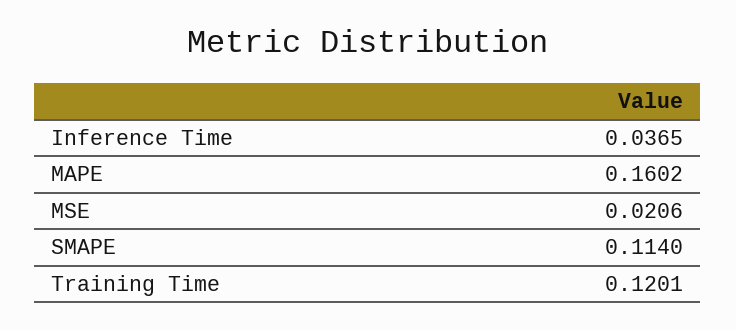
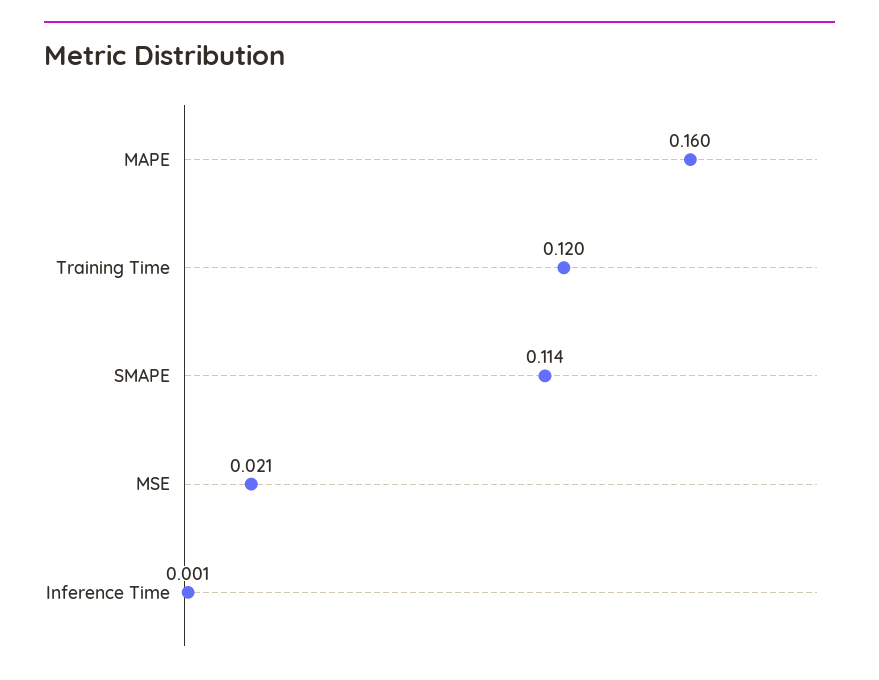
Inference Time: 0.0365 -> 0.001

